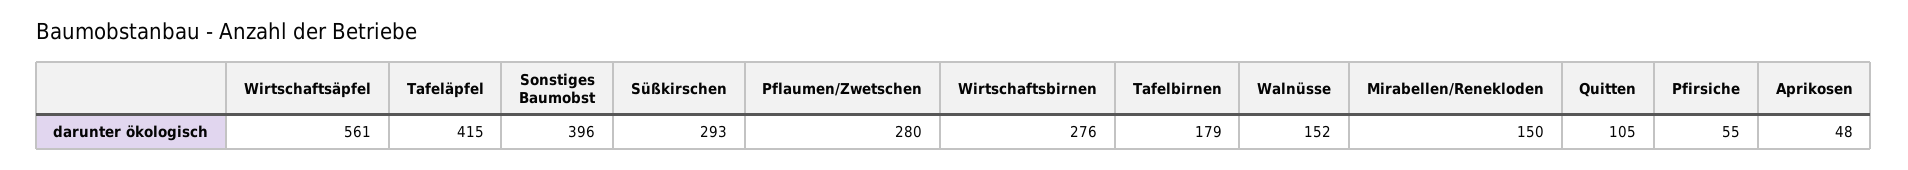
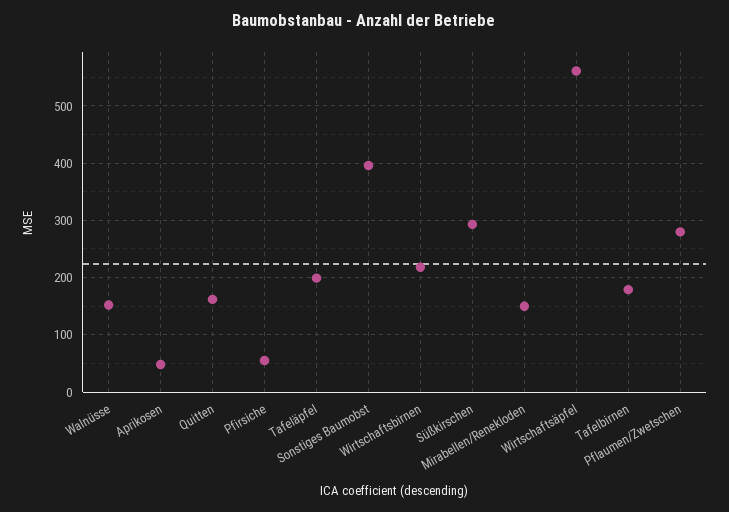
Tafeläpfel: 415 -> 200
Wirtschaftsbirnen: 276 -> 220
Quitten: 105 -> 160

